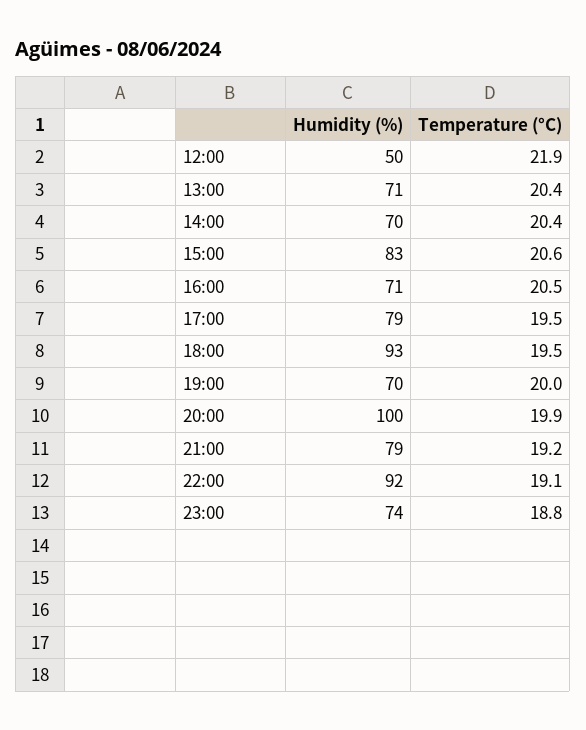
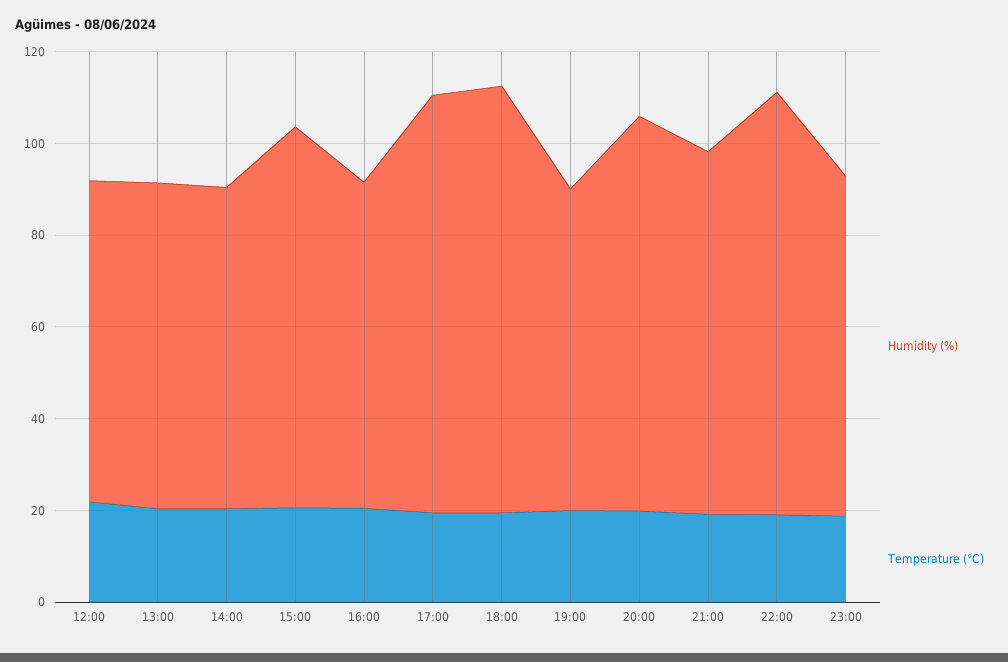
Humidity (%), 12:00: 50 -> 70
Humidity (%), 17:00: 79 -> 90
Humidity (%), 20:00: 100 -> 85

